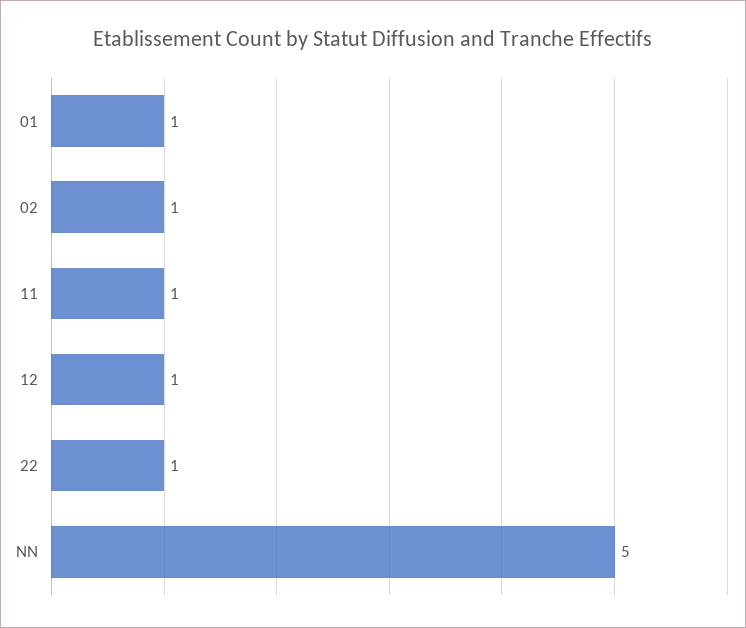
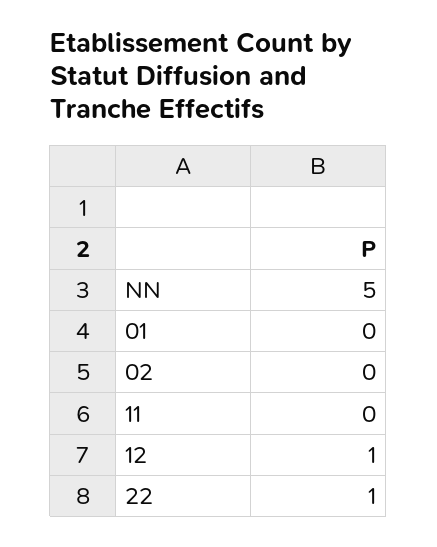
01: 1 -> 0
02: 1 -> 0
11: 1 -> 0

